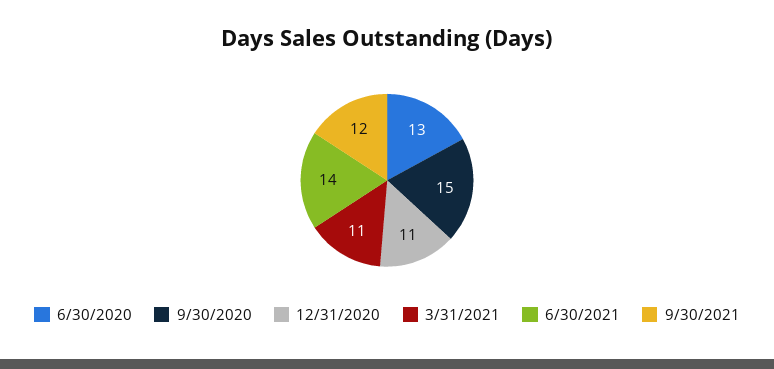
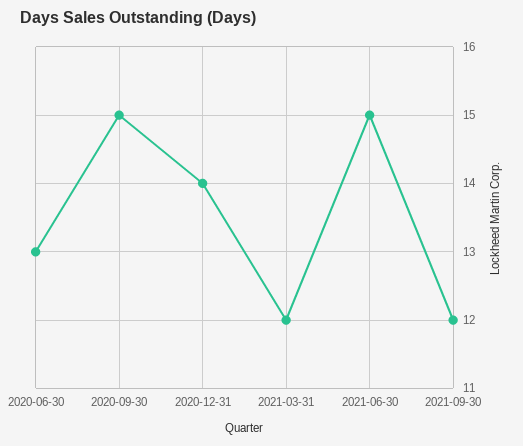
12/31/2020: 11 -> 14
3/31/2021: 11 -> 12
6/30/2021: 14 -> 15

